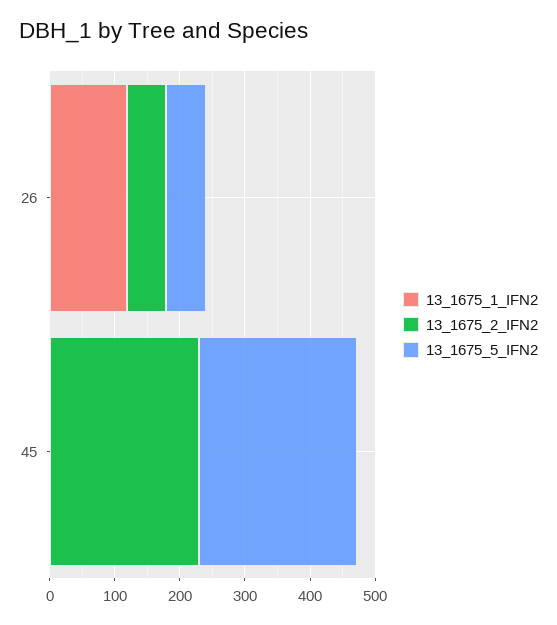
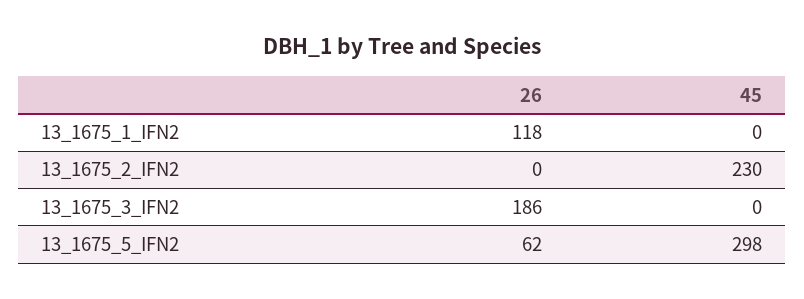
13_1675_2_IFN2, 26: 60 -> 0
13_1675_5_IFN2, 45: 240 -> 298
13_1675_3_IFN2, 26: none -> 186
13_1675_3_IFN2, 45: none -> 0

